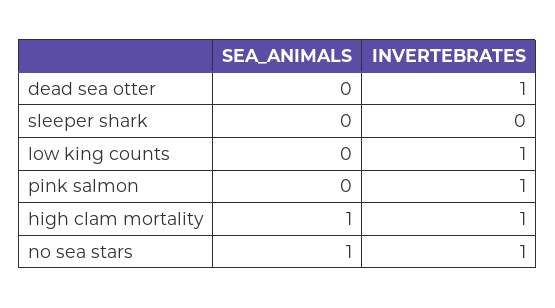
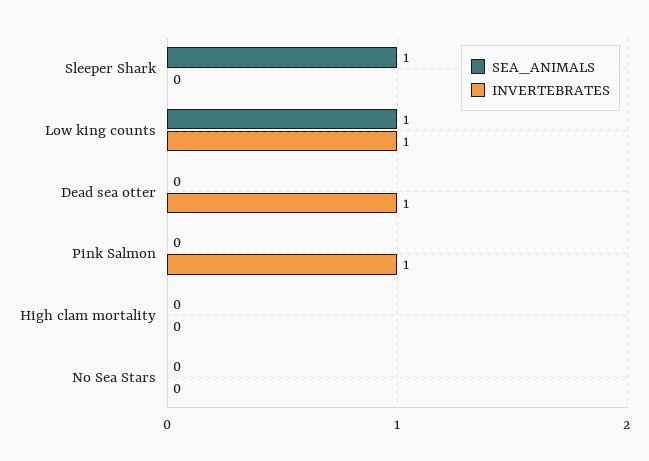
SEA_ANIMALS, sleeper shark: 0 -> 1
SEA_ANIMALS, low king counts: 0 -> 1
SEA_ANIMALS, high clam mortality: 1 -> 0
INVERTEBRATES, high clam mortality: 1 -> 0
SEA_ANIMALS, no sea stars: 1 -> 0
INVERTEBRATES, no sea stars: 1 -> 0

